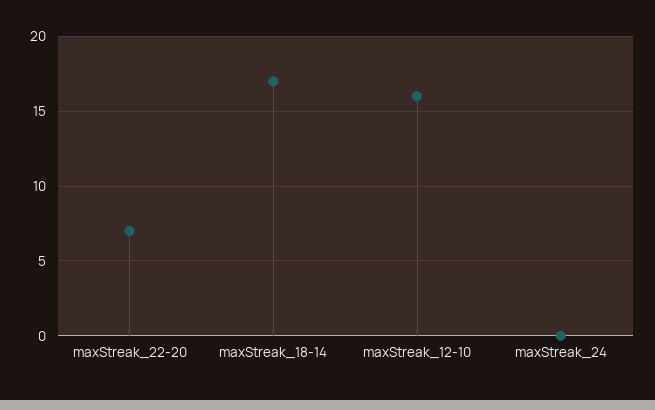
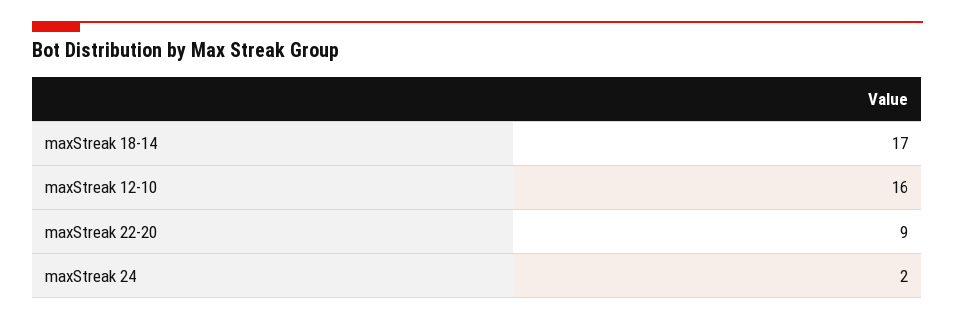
maxStreak_22-20: 7 -> 9
maxStreak_24: 0 -> 2

